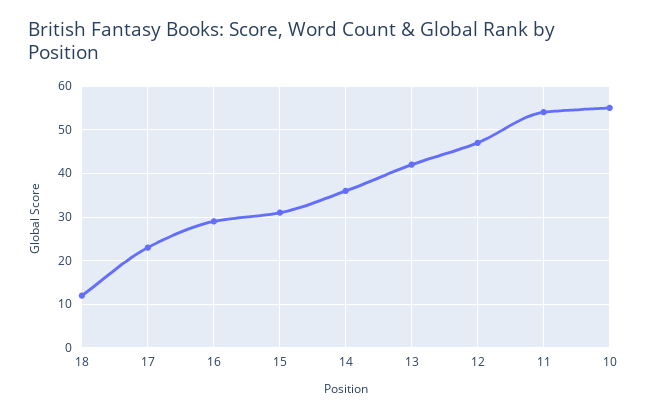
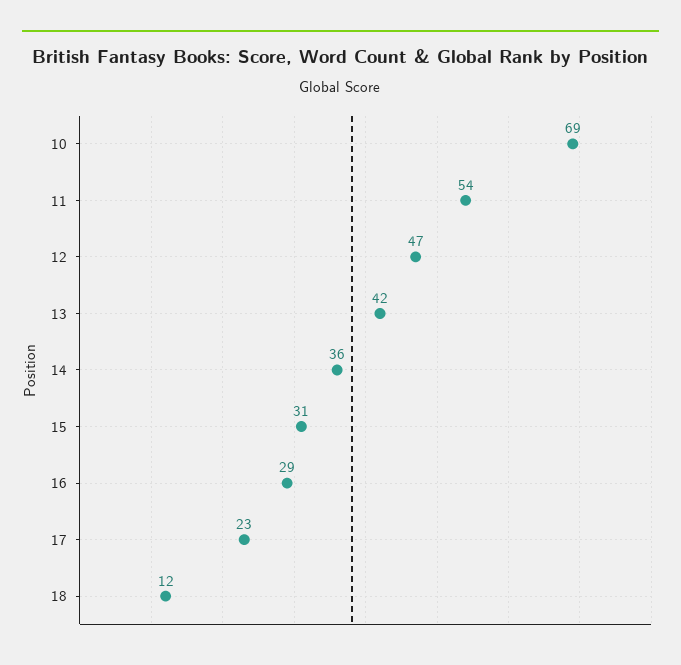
10: 55 -> 69

